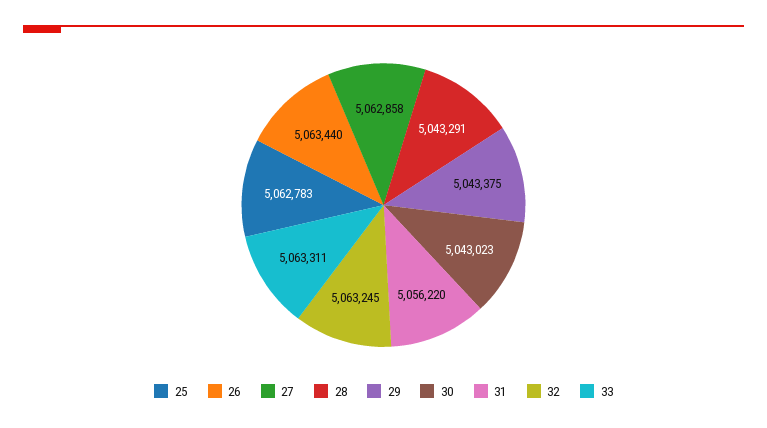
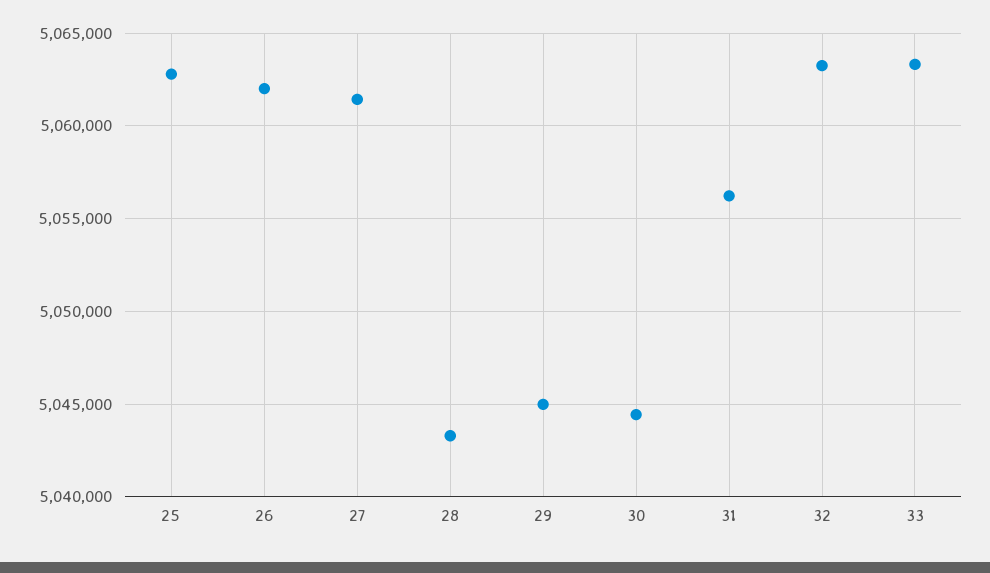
26: 5063440 -> 5062000
27: 5062858 -> 5061500
29: 5043375 -> 5045000
30: 5043023 -> 5044500

